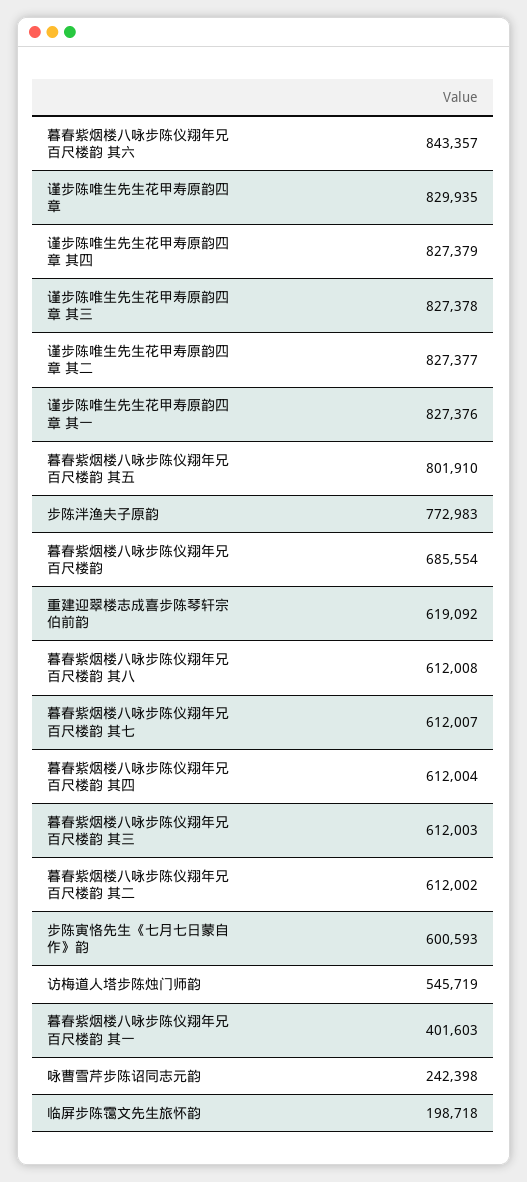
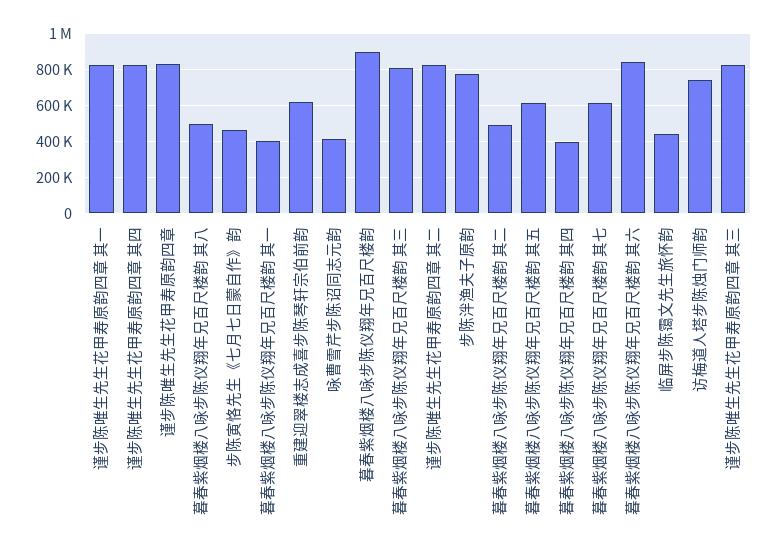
暮春紫烟楼八咏步陈仪翔年兄百尺楼韵 其五: 801910 -> 600000
暮春紫烟楼八咏步陈仪翔年兄百尺楼韵: 685554 -> 900000
暮春紫烟楼八咏步陈仪翔年兄百尺楼韵 其八: 612008 -> 500000
暮春紫烟楼八咏步陈仪翔年兄百尺楼韵 其四: 612004 -> 400000
暮春紫烟楼八咏步陈仪翔年兄百尺楼韵 其三: 612003 -> 800000
暮春紫烟楼八咏步陈仪翔年兄百尺楼韵 其二: 612002 -> 500000
步陈寅恪先生《七月七日蒙自作》韵: 600593 -> 450000
访梅道人塔步陈烛门师韵: 545719 -> 750000
咏曹雪芹步陈诏同志元韵: 242398 -> 400000
临屏步陈霭文先生旅怀韵: 198718 -> 450000

